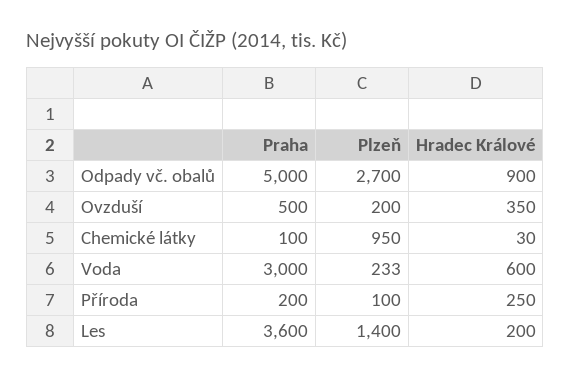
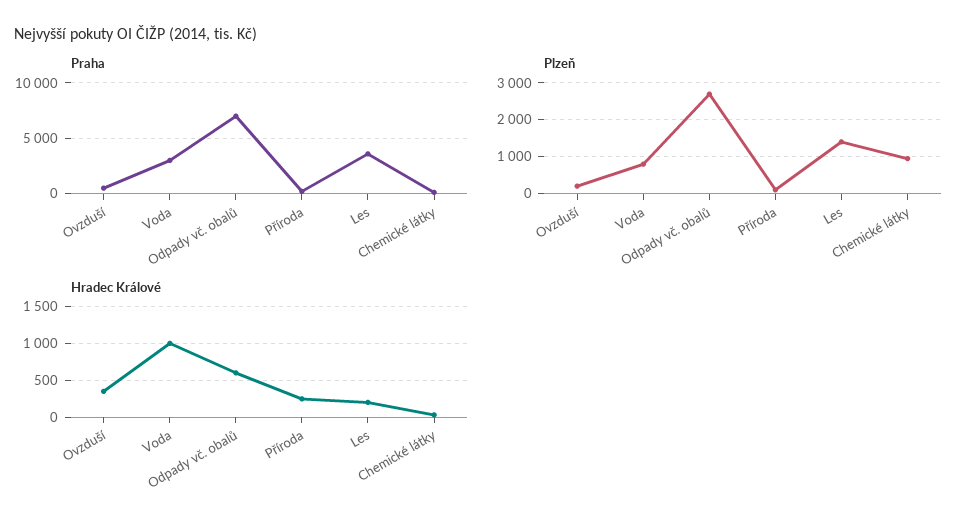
Praha, Odpady vč. obalů: 5000 -> 7000
Hradec Králové, Odpady vč. obalů: 900 -> 600
Plzeň, Voda: 233 -> 800
Hradec Králové, Voda: 600 -> 1000

